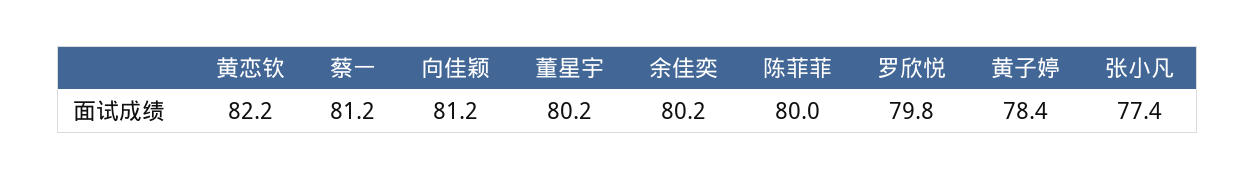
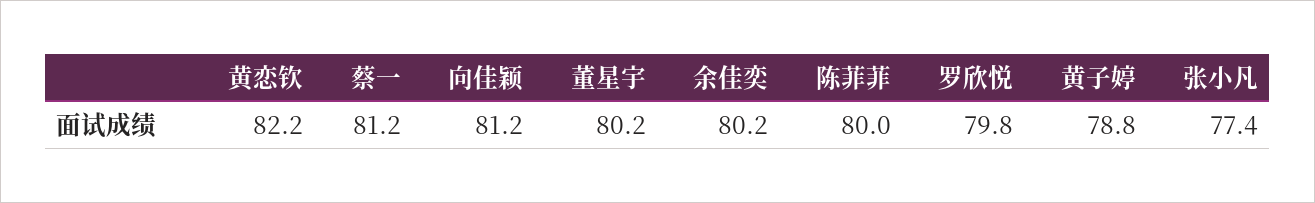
黄子婷: 78.4 -> 78.8

